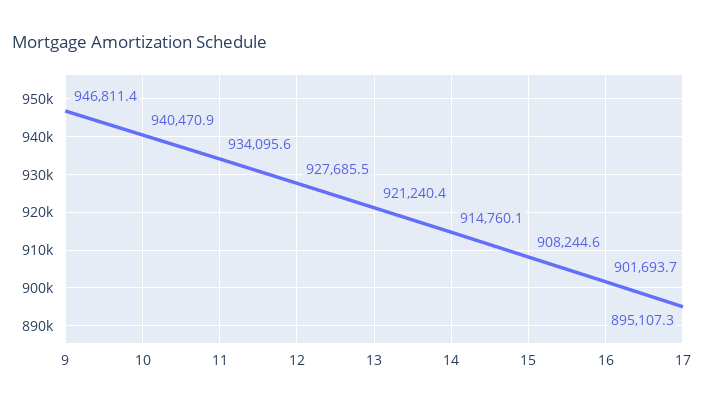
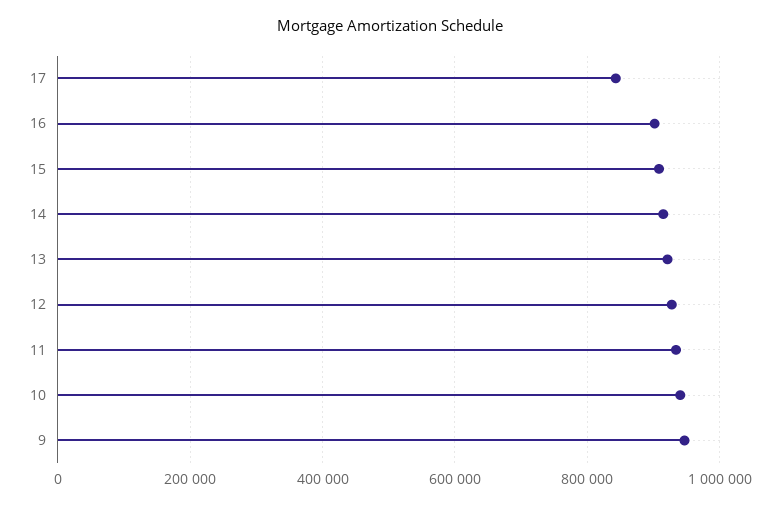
17: 895107.3 -> 840000

